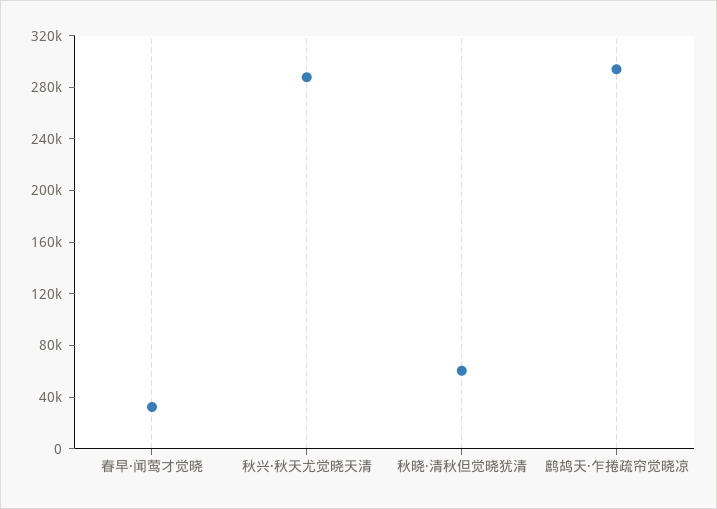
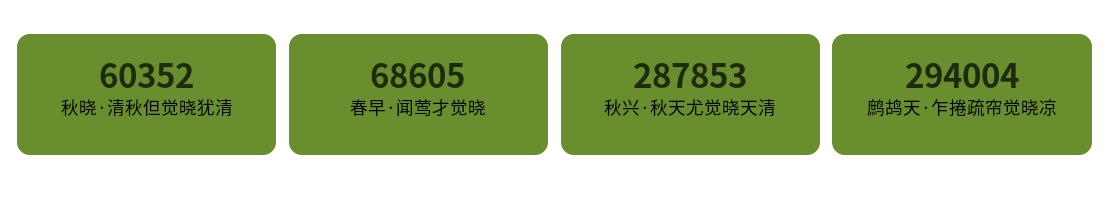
春早·闻莺才觉晓: 30000 -> 68605

